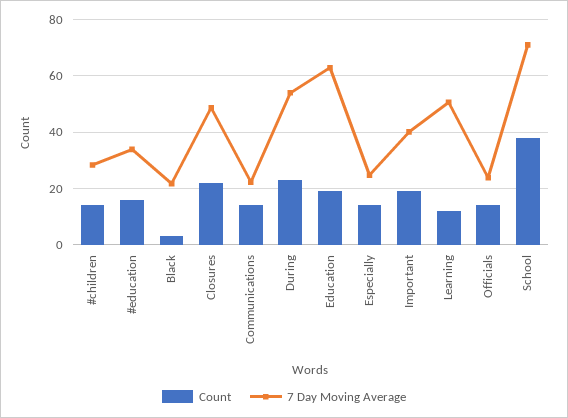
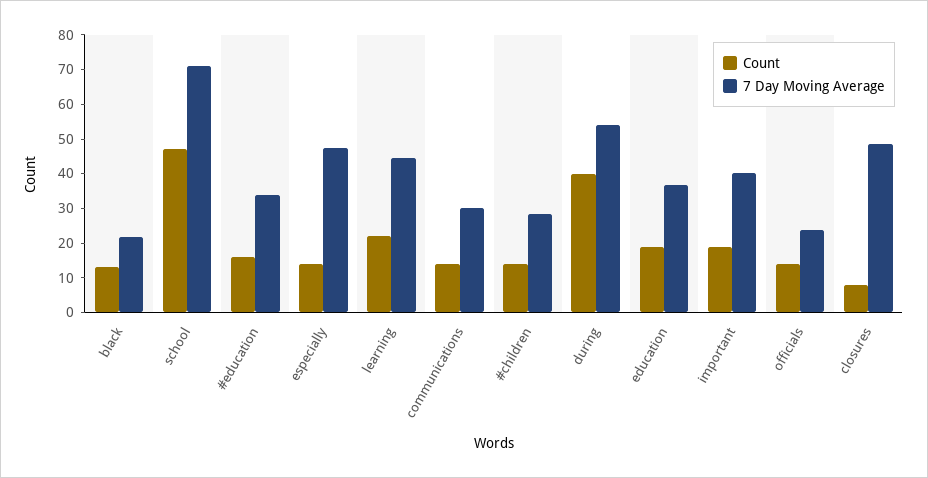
Count, Black: 2.5 -> 12.5
Count, Closures: 22.5 -> 7.5
7 Day Moving Average, Communications: 22.5 -> 30
Count, During: 22.5 -> 40
7 Day Moving Average, Education: 62.5 -> 37.5
7 Day Moving Average, Especially: 25 -> 47.5
Count, Learning: 12.5 -> 22.5
7 Day Moving Average, Learning: 50 -> 45
Count, School: 37.5 -> 47.5

